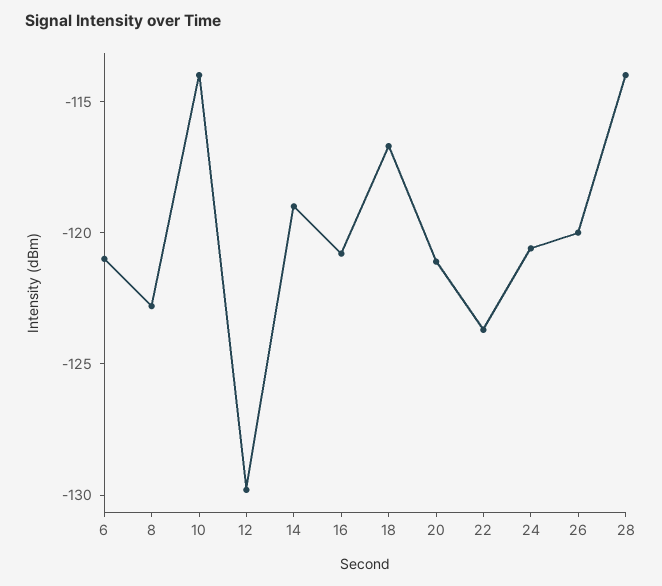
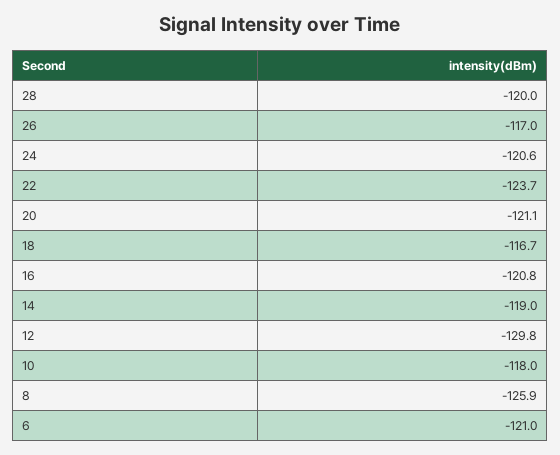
8: -123 -> -125.9
10: -114 -> -118
26: -120 -> -117
28: -114 -> -120

